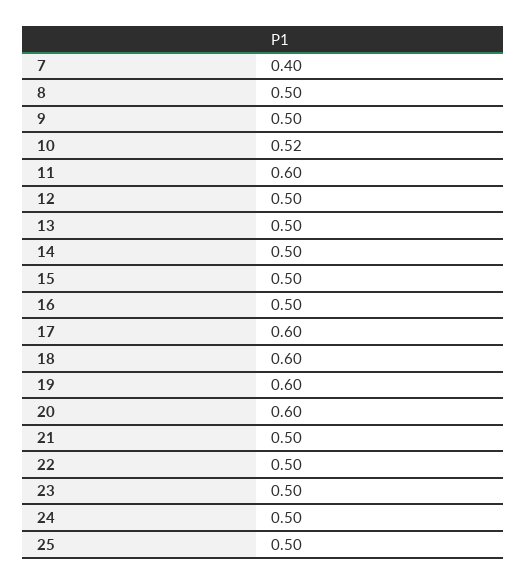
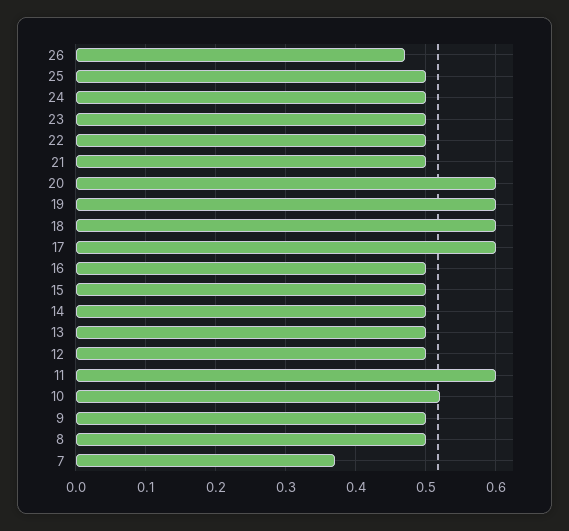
7: 0.4 -> 0.37
26: none -> 0.47

